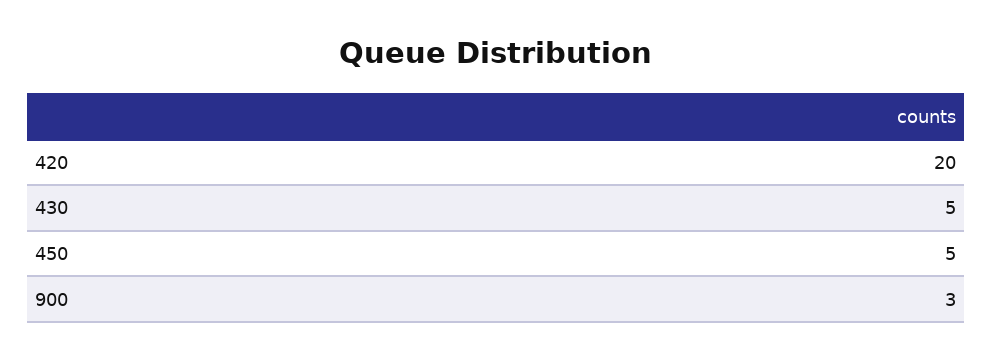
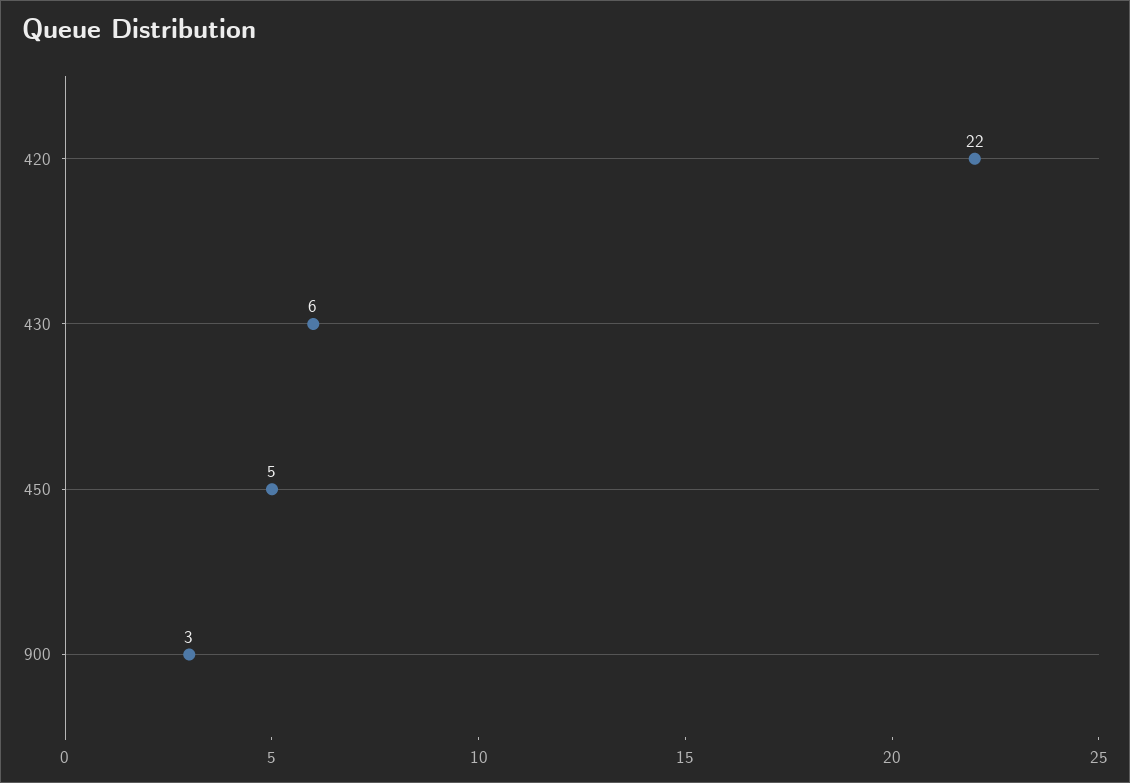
420: 20 -> 22
430: 5 -> 6

